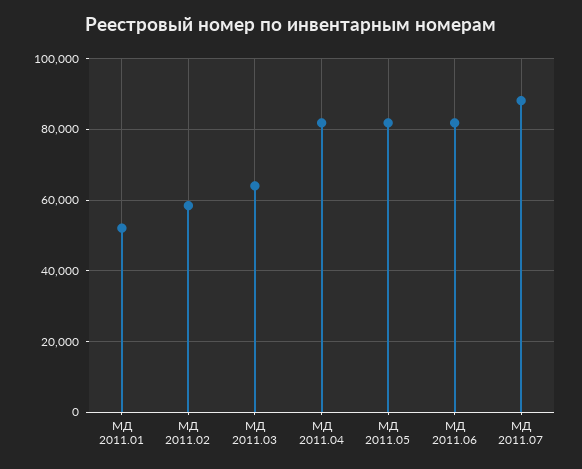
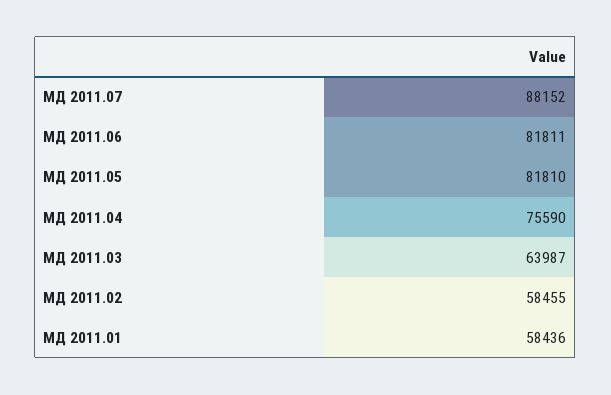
МД 2011.01: 52000 -> 58436
МД 2011.04: 82000 -> 75590

